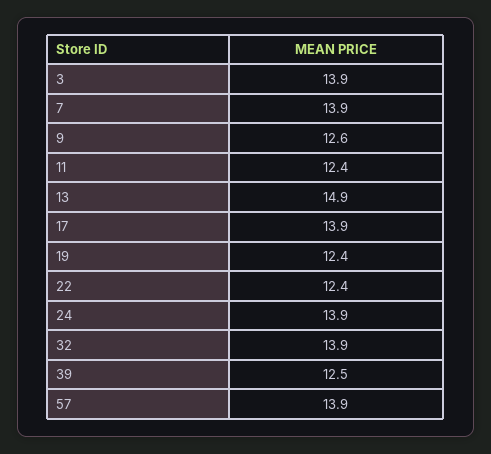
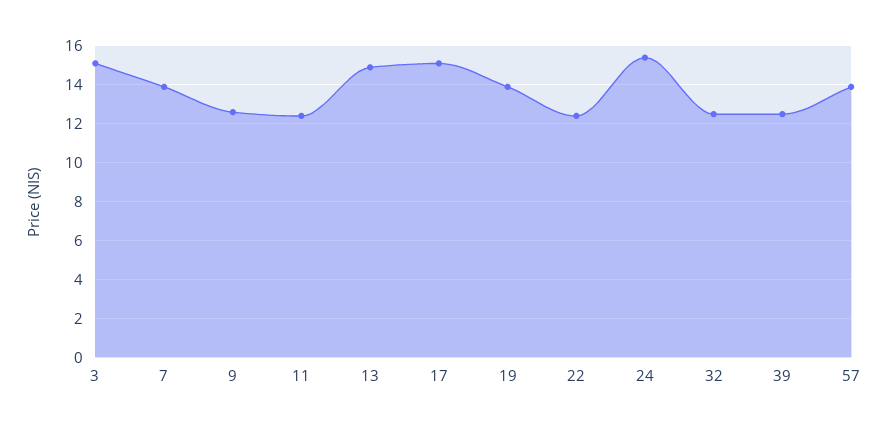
3: 13.9 -> 15
17: 13.9 -> 15
19: 12.4 -> 14
24: 13.9 -> 15.5
32: 13.9 -> 12.5

